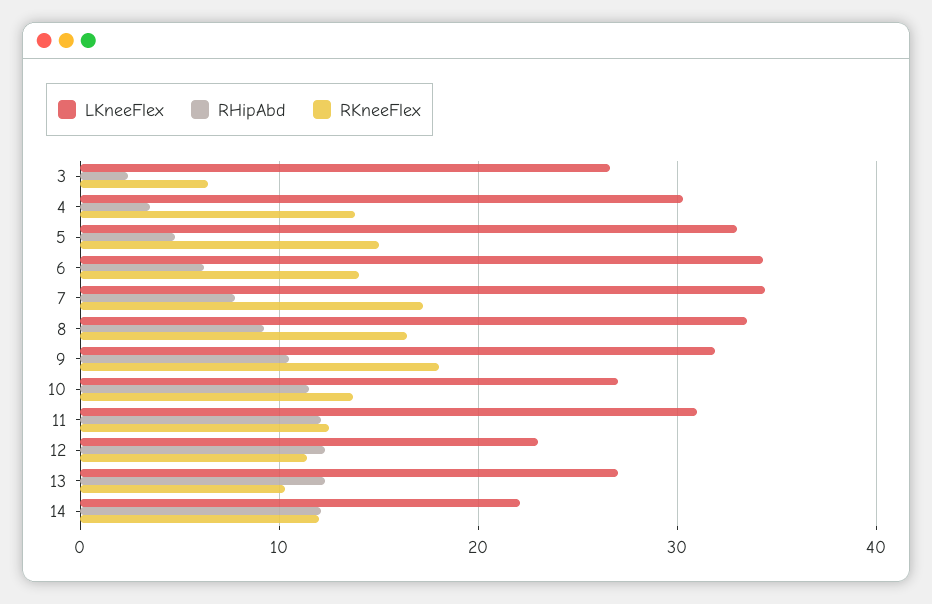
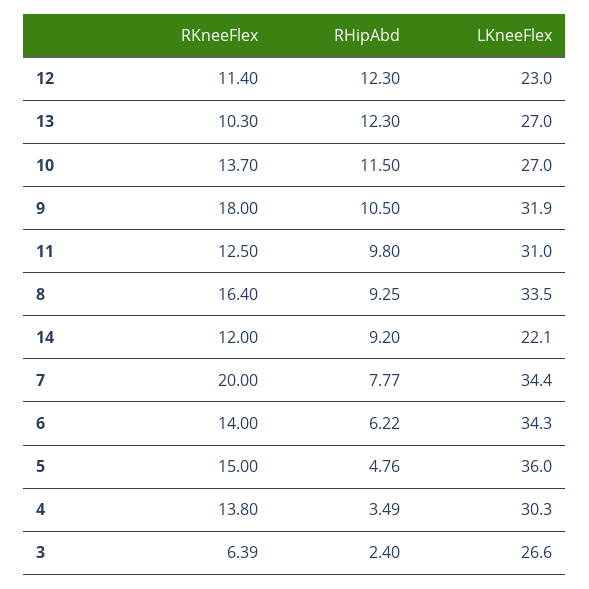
LKneeFlex, 5: 33 -> 36
RKneeFlex, 7: 17 -> 20
RHipAbd, 11: 12 -> 9.8
RHipAbd, 14: 12 -> 9.2

